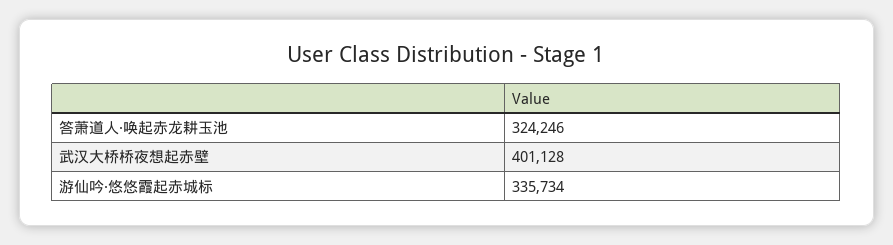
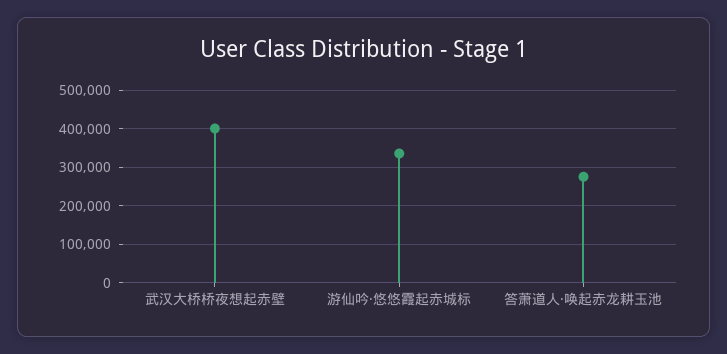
答萧道人·唤起赤龙耕玉池: 324246 -> 280000

